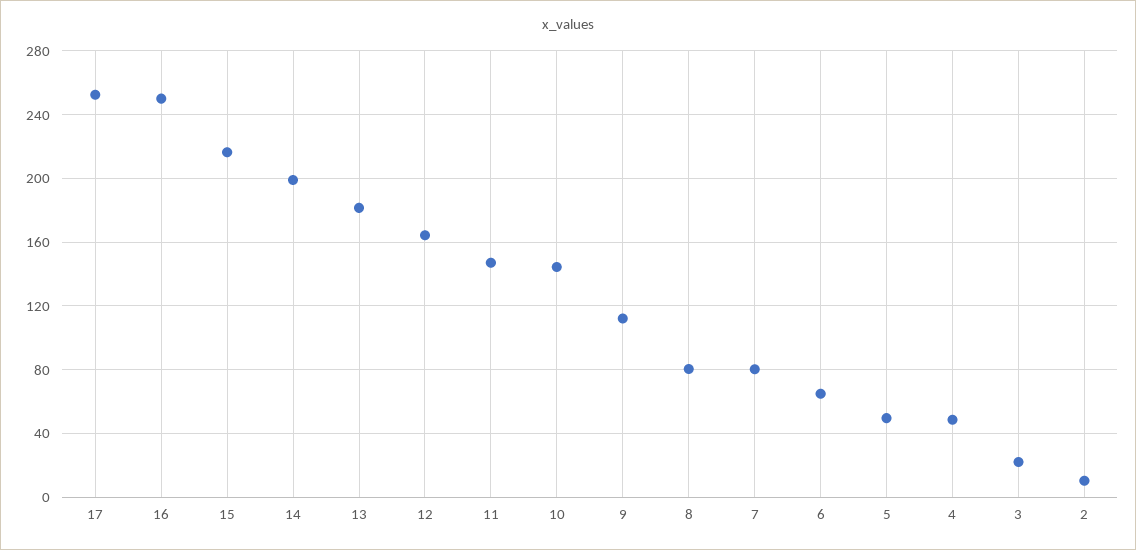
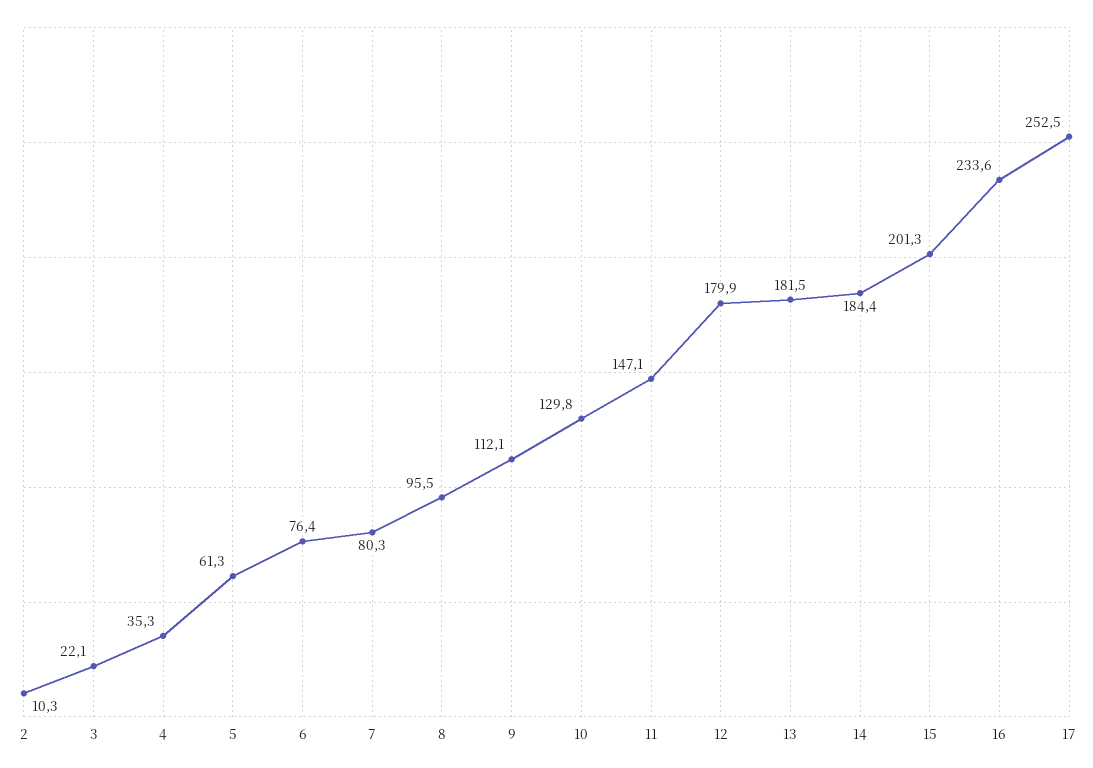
16: 250 -> 233.6
15: 215 -> 201.3
14: 200 -> 184.4
12: 165 -> 179.9
10: 145 -> 129.8
8: 80 -> 95.5
6: 65 -> 76.4
5: 50 -> 61.3
4: 50 -> 35.3

